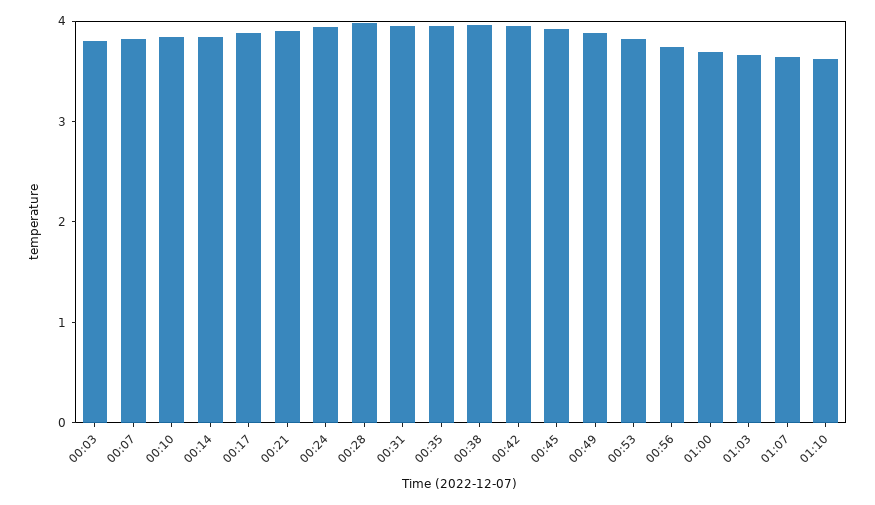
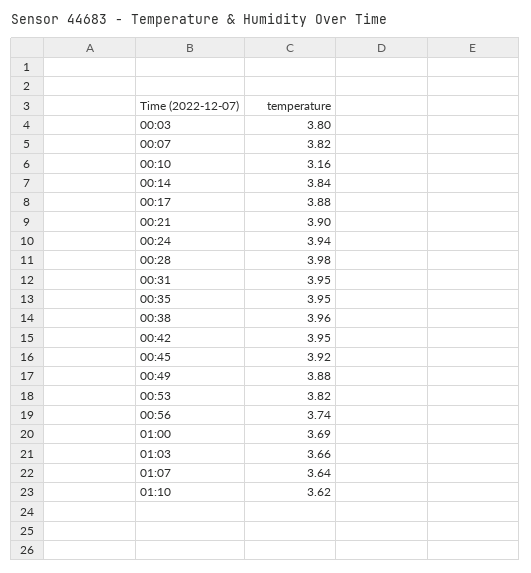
00:10: 3.8 -> 3.16

